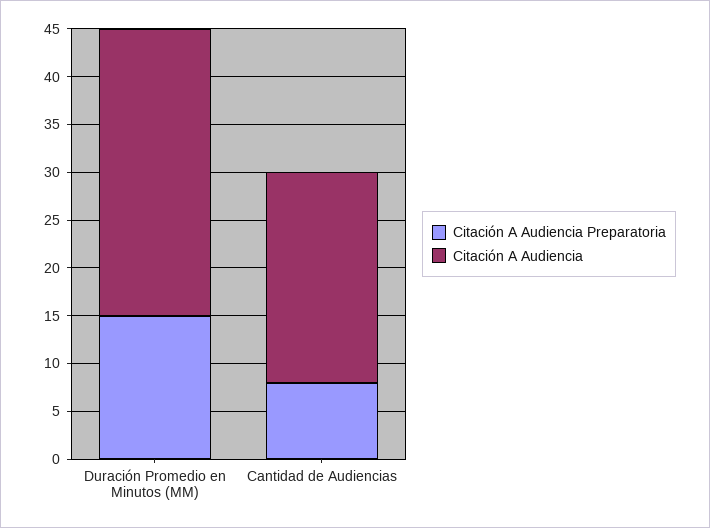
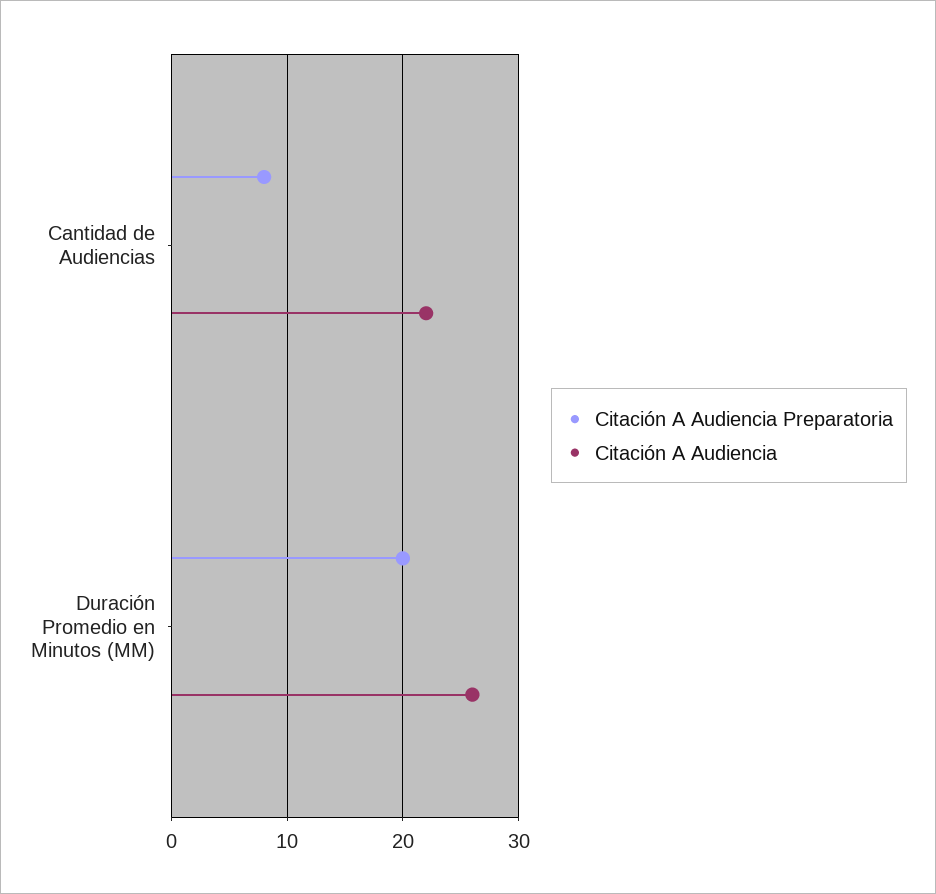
Citación A Audiencia Preparatoria, Duración Promedio en Minutos (MM): 15 -> 20
Citación A Audiencia, Duración Promedio en Minutos (MM): 30 -> 26

